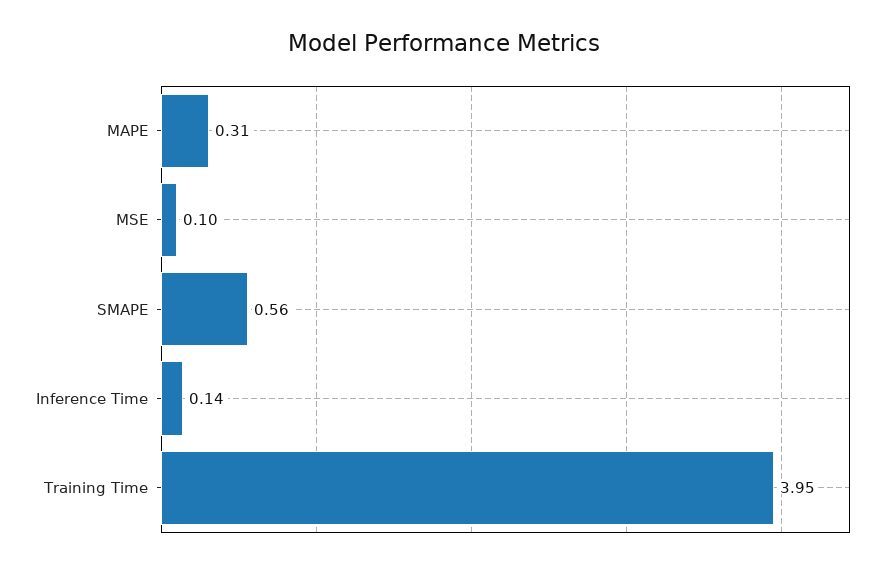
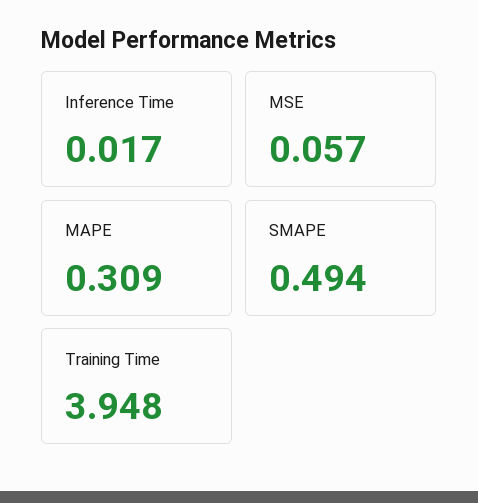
MSE: 0.1 -> 0.057
SMAPE: 0.56 -> 0.494
Inference Time: 0.14 -> 0.017

